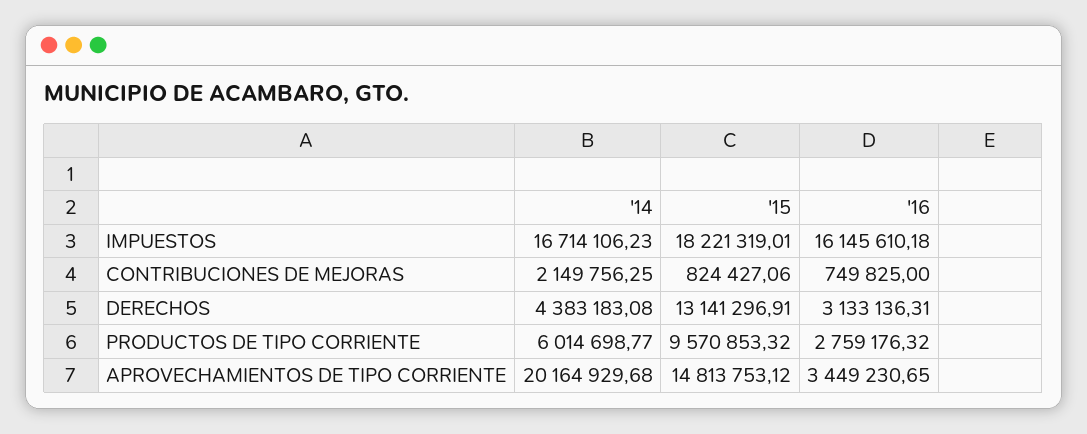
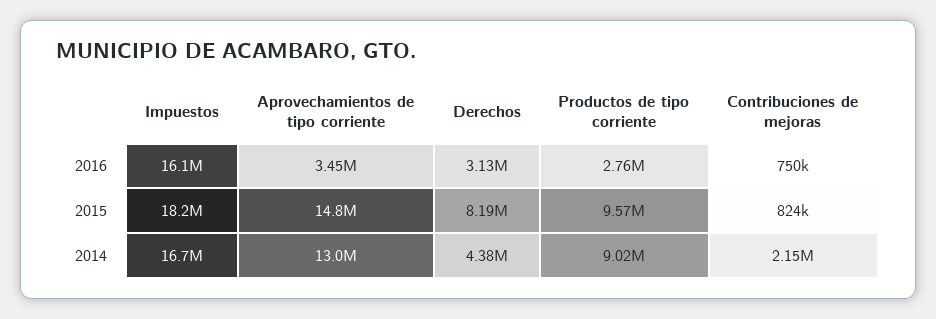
'15, DERECHOS: 13141296.91 -> 8190000
'14, PRODUCTOS DE TIPO CORRIENTE: 6014698.77 -> 9020000
'14, APROVECHAMIENTOS DE TIPO CORRIENTE: 20164929.68 -> 13000000

